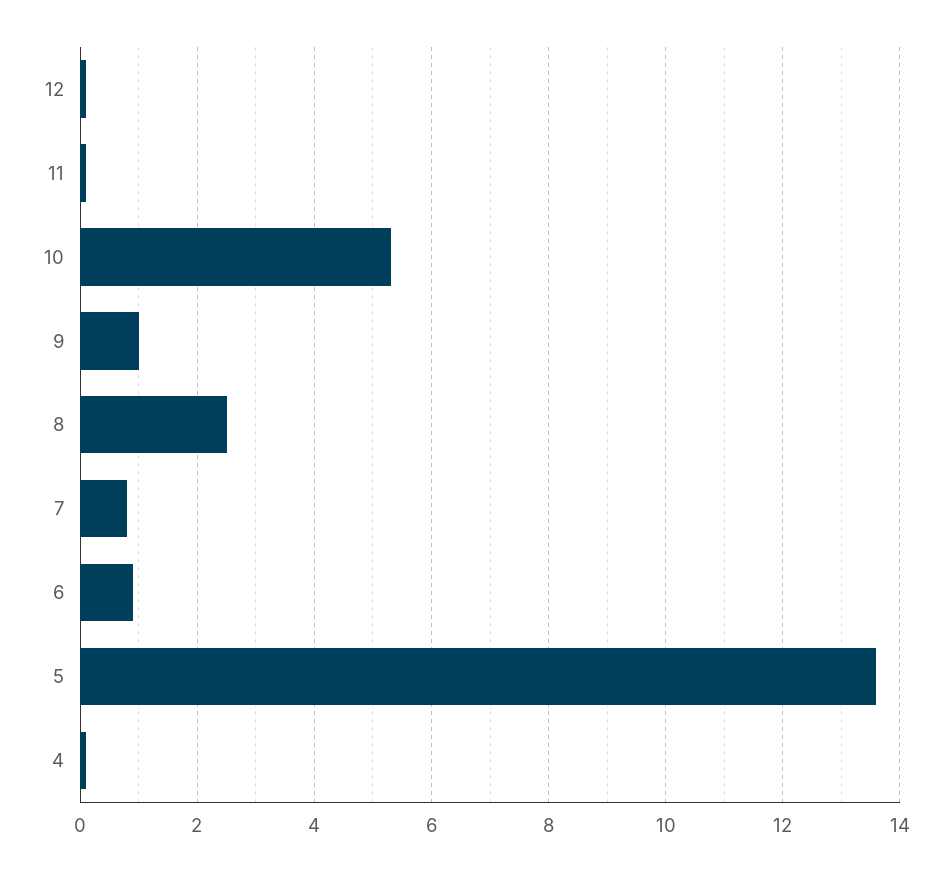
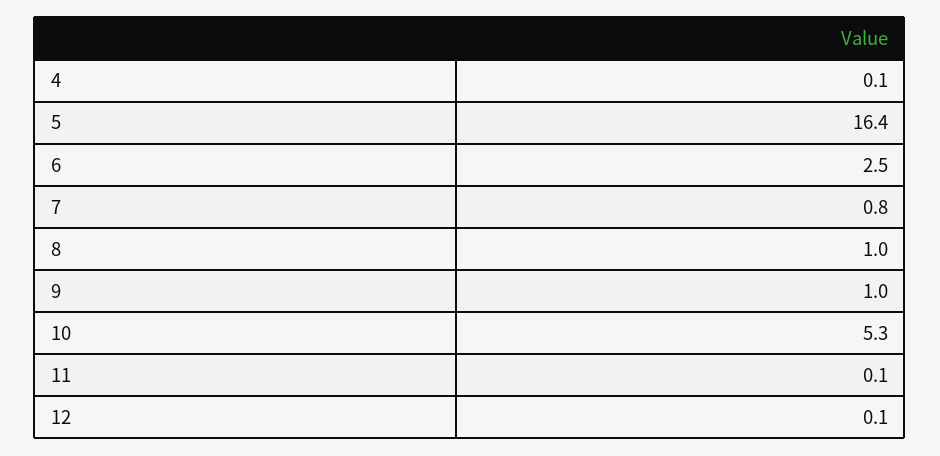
8: 2.5 -> 1
6: 1 -> 2.5
5: 13.5 -> 16.4

